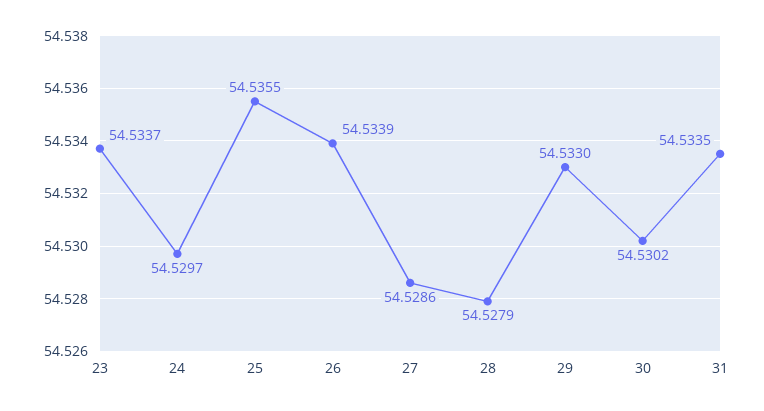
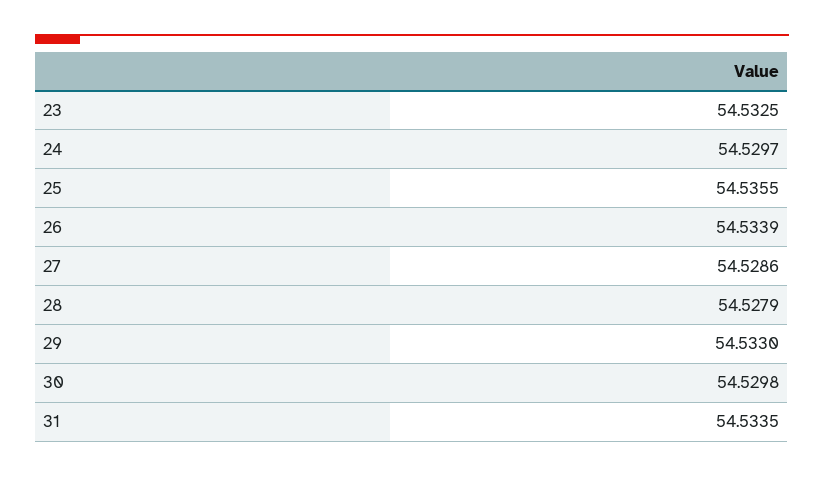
23: 54.5337 -> 54.5325
30: 54.5302 -> 54.5298

